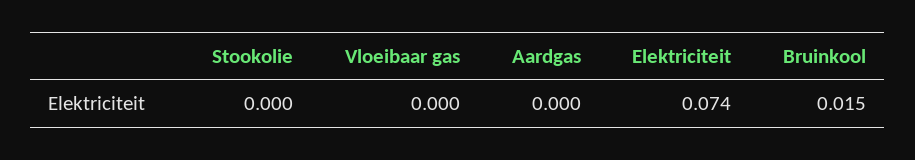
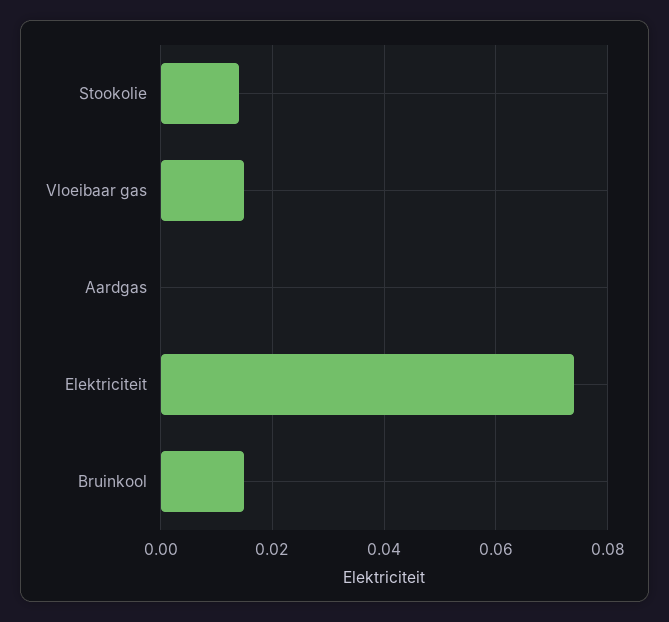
Stookolie: 0 -> 0.015
Vloeibaar gas: 0 -> 0.015

